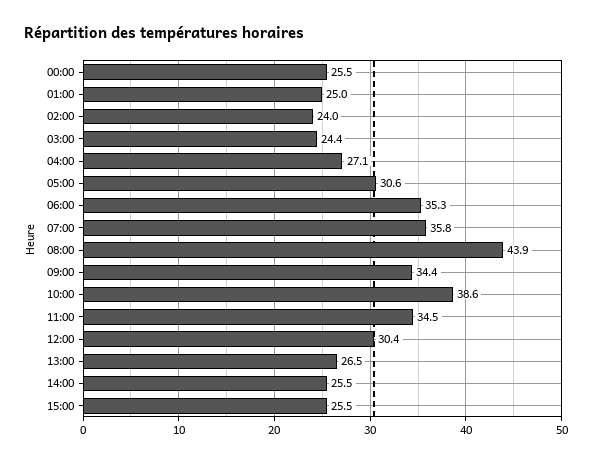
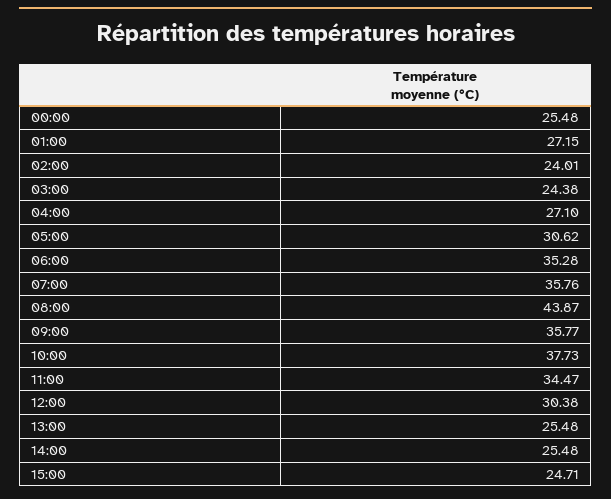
01:00: 25 -> 27.15
09:00: 34.4 -> 35.77
10:00: 38.6 -> 37.73
13:00: 26.5 -> 25.48
15:00: 25.5 -> 24.71

